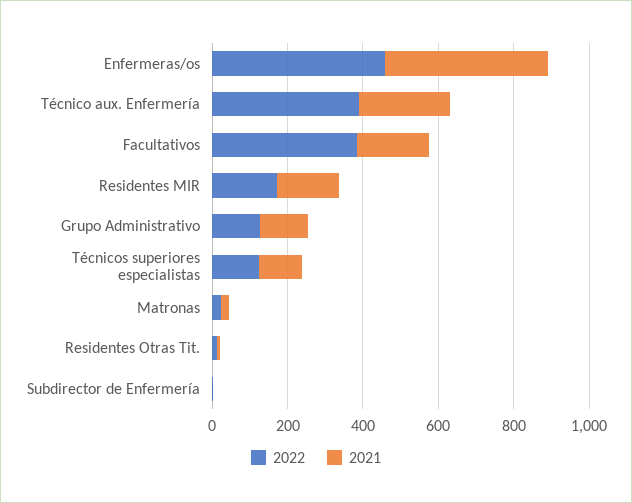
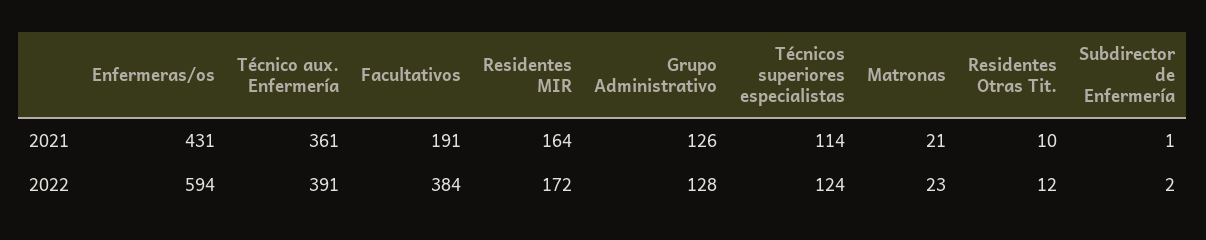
2022, Enfermeras/os: 450 -> 594
2021, Técnico aux. Enfermería: 250 -> 361

